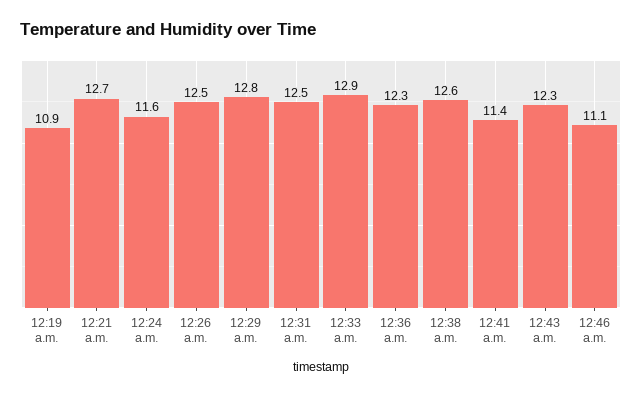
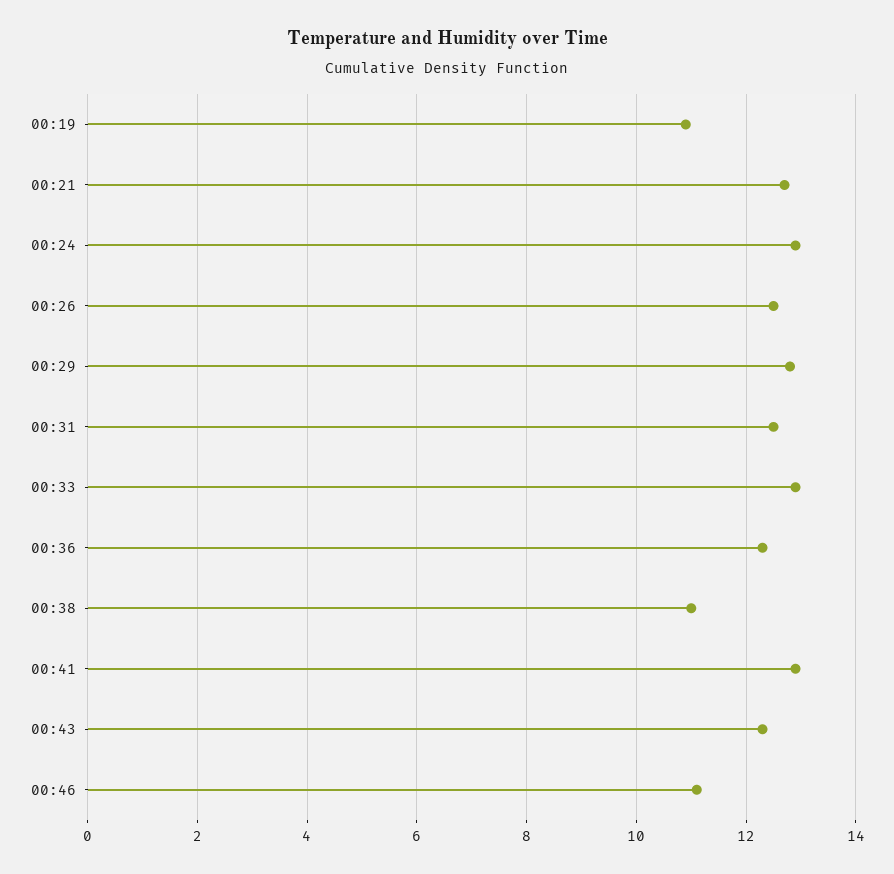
12:24 a.m.: 11.6 -> 13
12:38 a.m.: 12.6 -> 11
12:41 a.m.: 11.4 -> 13

